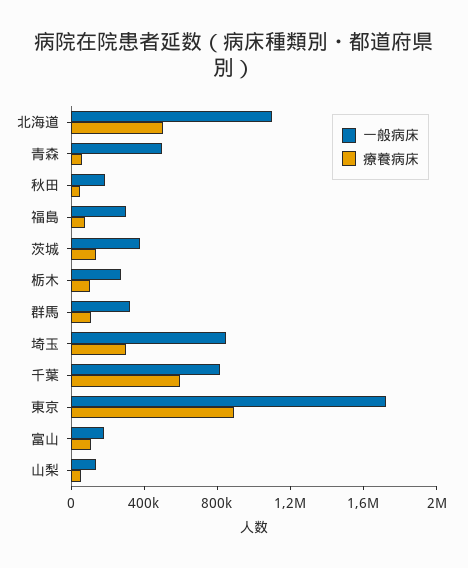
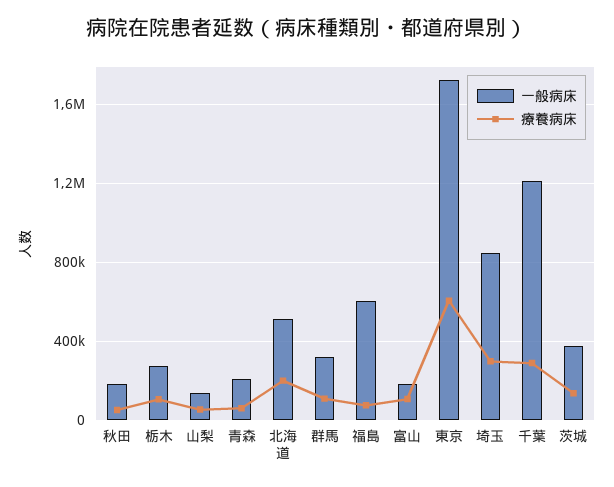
一般病床, 北海道: 1100000 -> 500000
療養病床, 北海道: 500000 -> 200000
一般病床, 青森: 500000 -> 200000
一般病床, 福島: 300000 -> 600000
一般病床, 千葉: 800000 -> 1200000
療養病床, 千葉: 600000 -> 300000
療養病床, 東京: 900000 -> 600000

